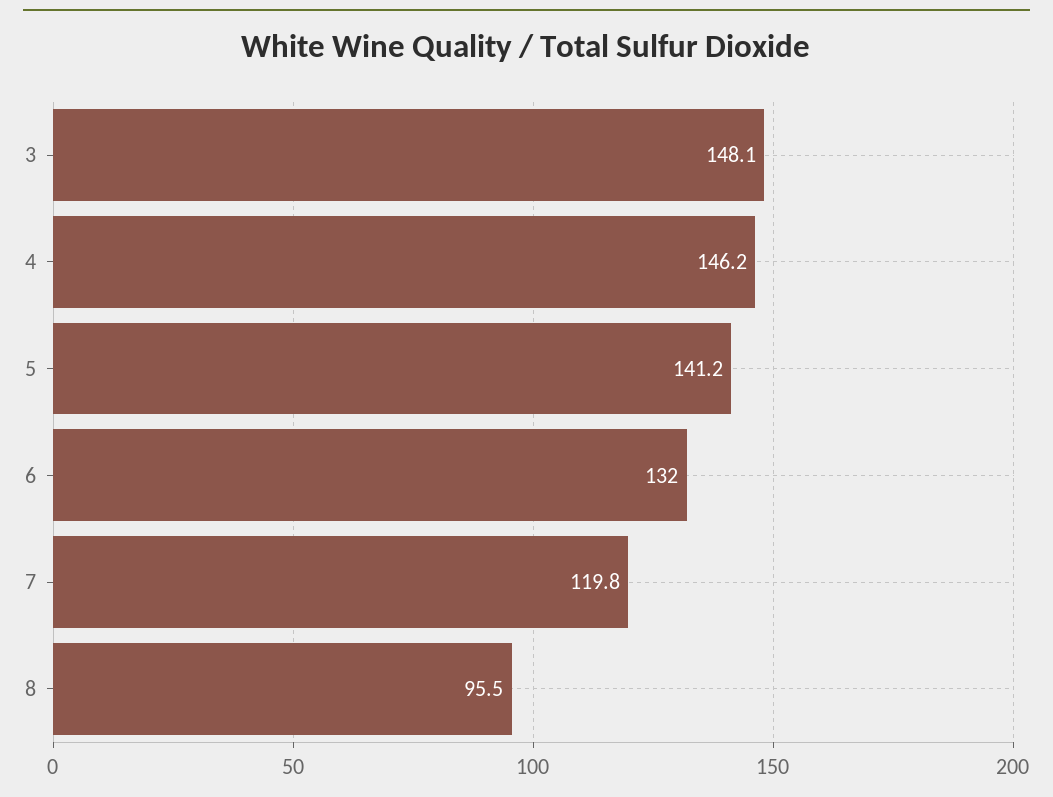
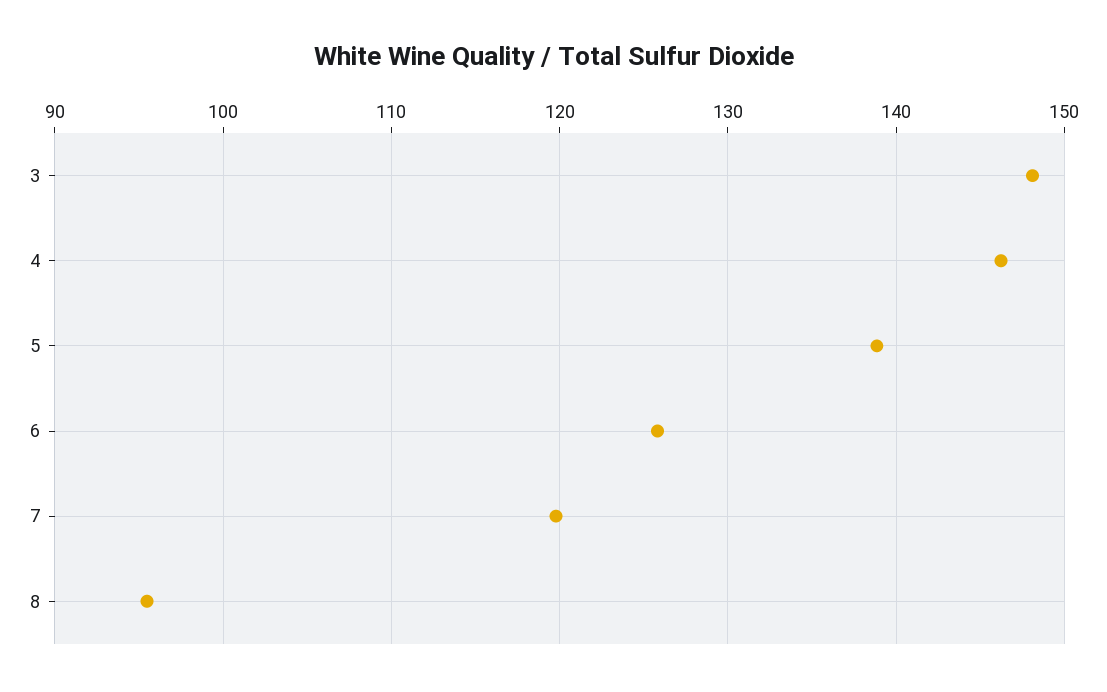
5: 141.2 -> 139
6: 132 -> 126

